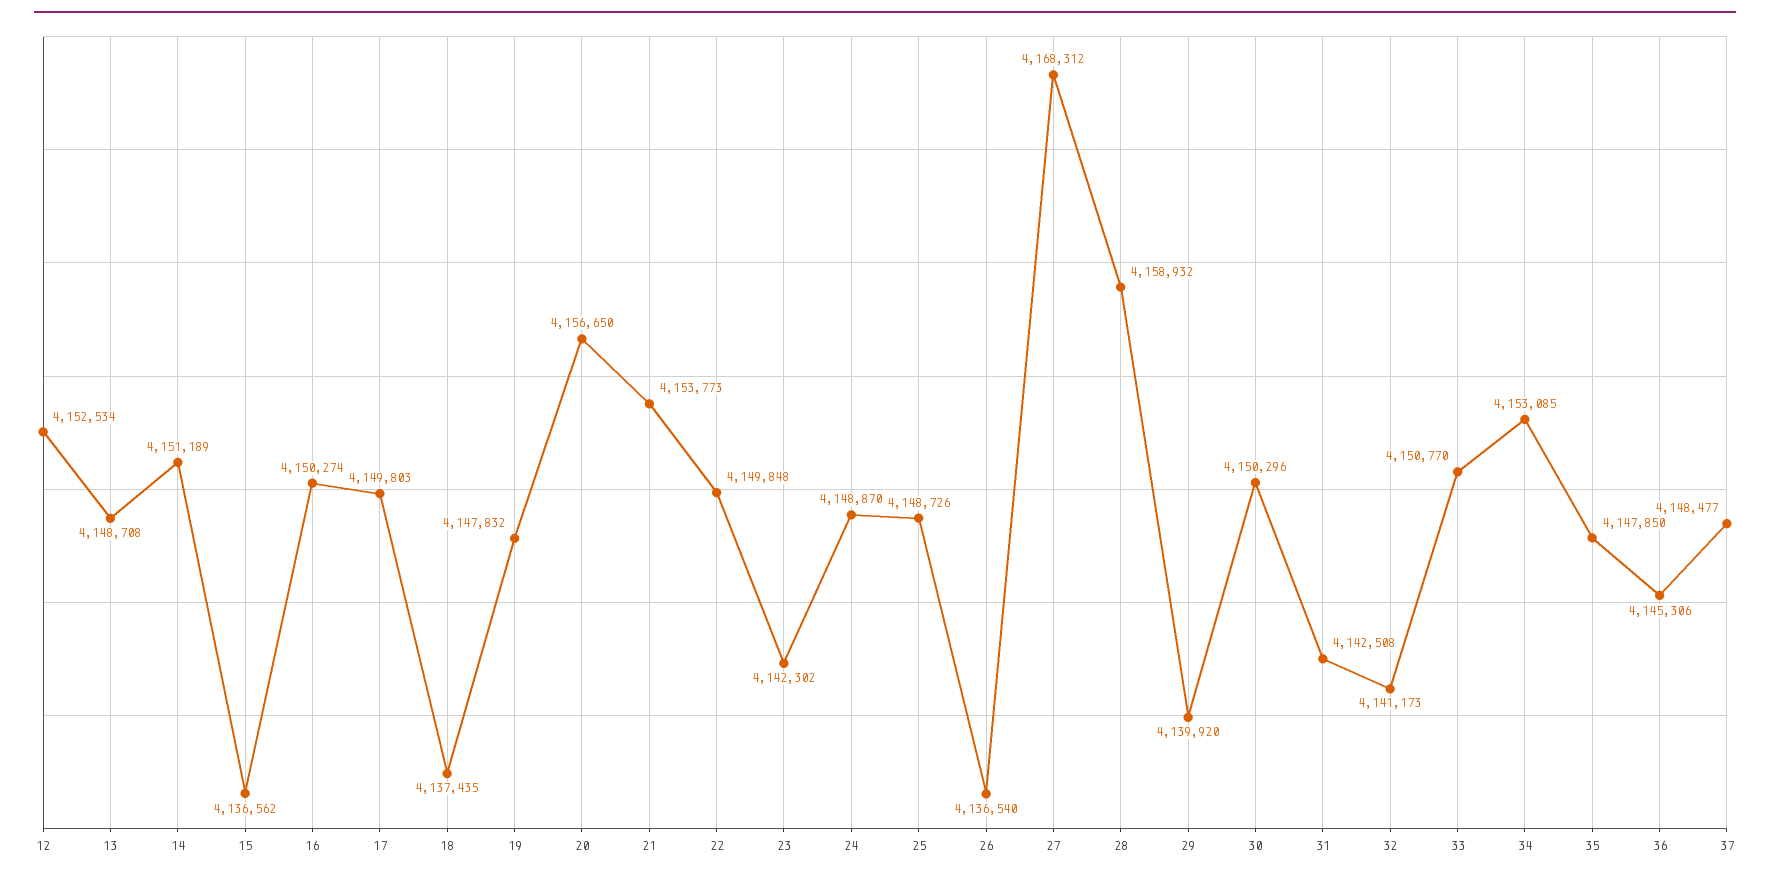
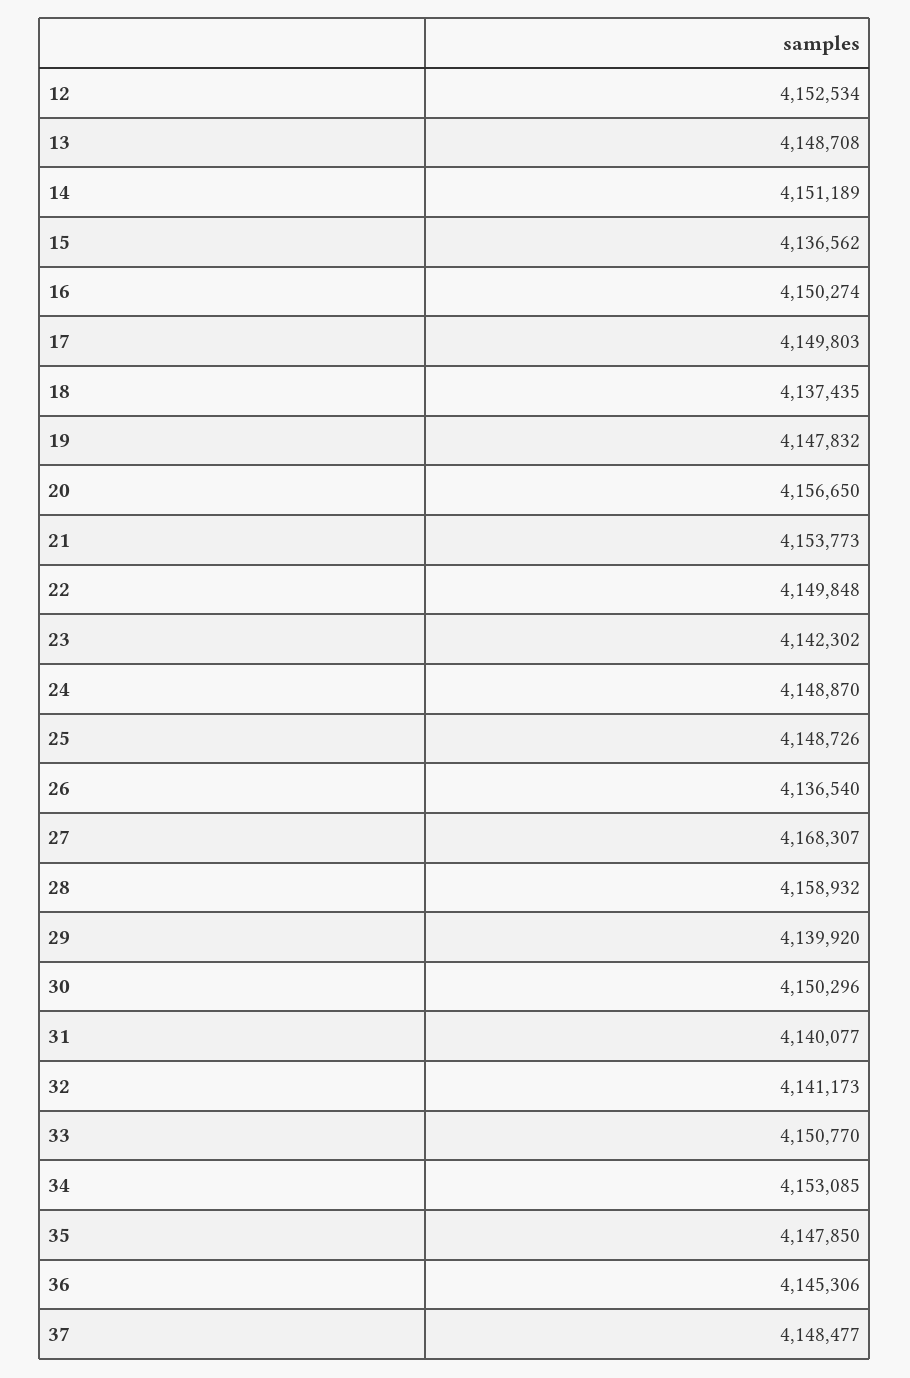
27: 4168312 -> 4168307
31: 4142508 -> 4140077

